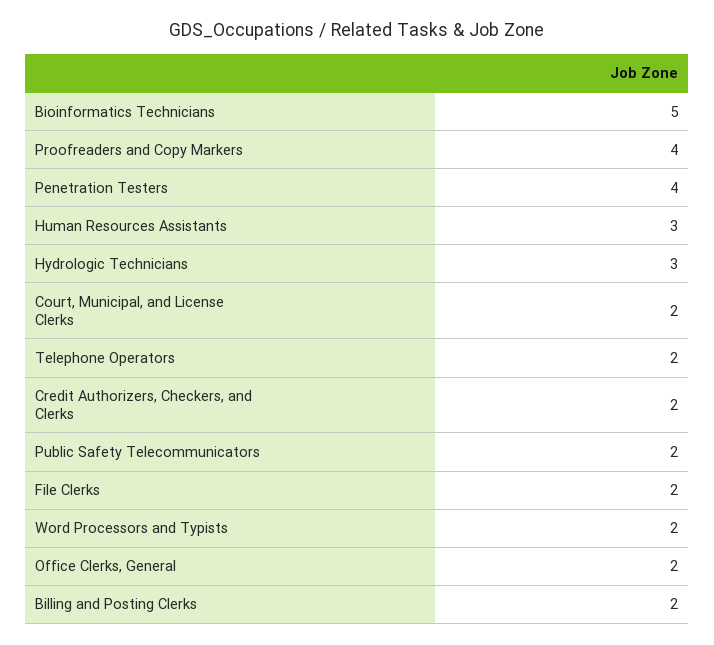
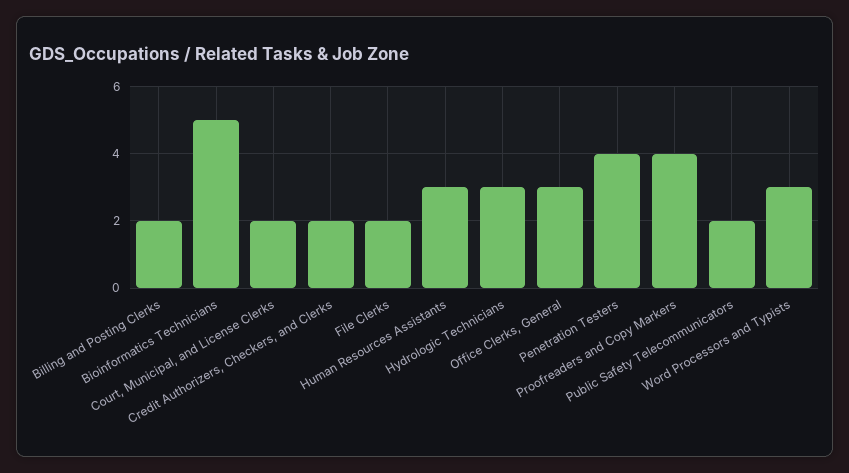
Telephone Operators: 2 -> none
Word Processors and Typists: 2 -> 3
Office Clerks, General: 2 -> 3

